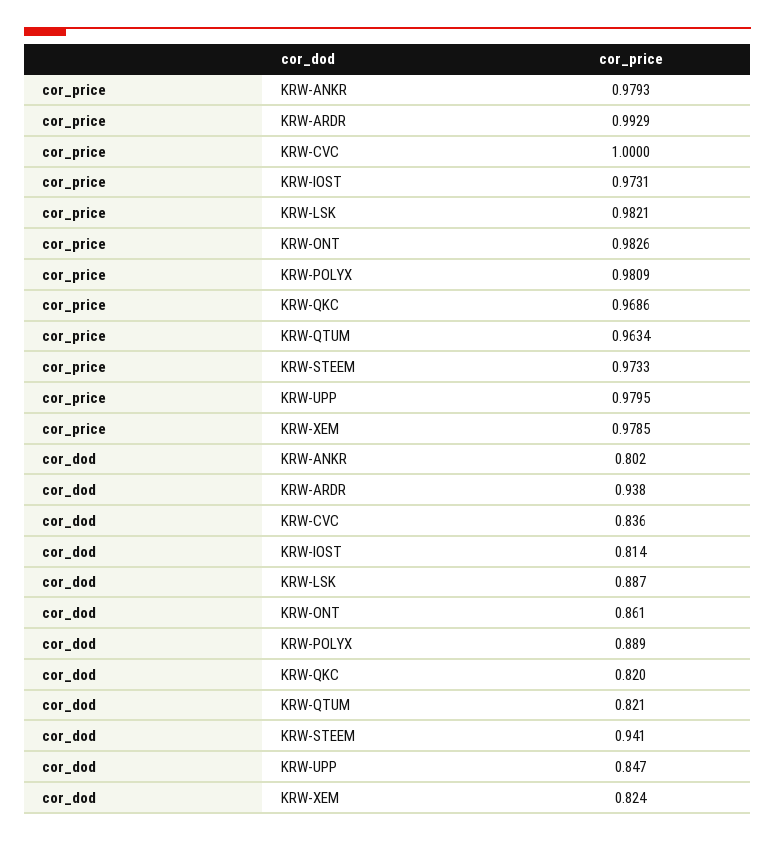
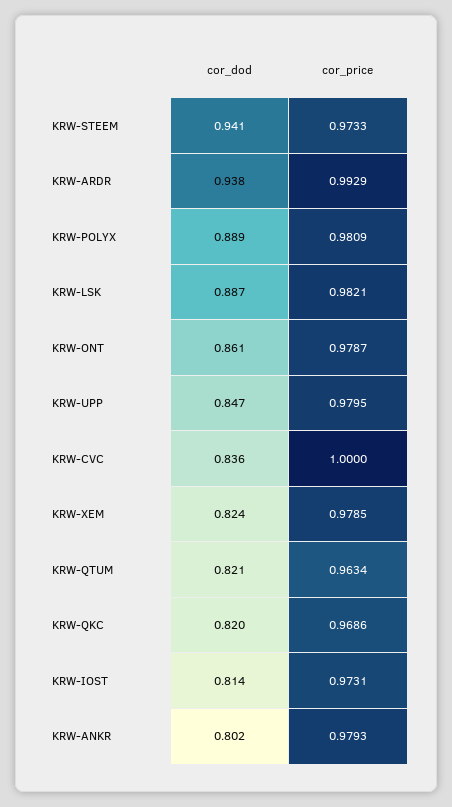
cor_price, KRW-ONT: 0.9826 -> 0.9787

